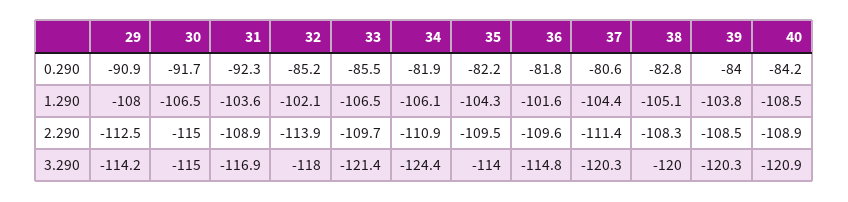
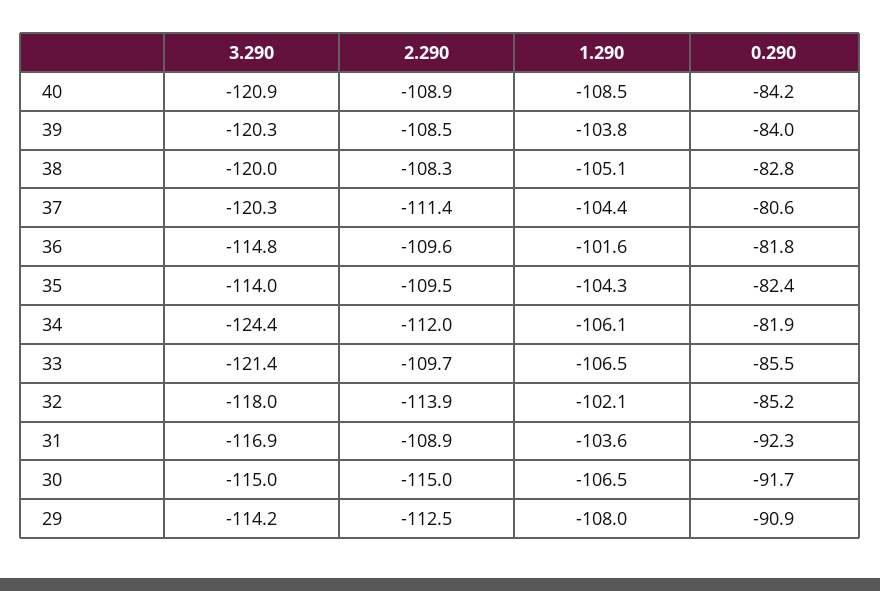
35, 0.290: -82.2 -> -82.4
34, 2.290: -110.9 -> -112

